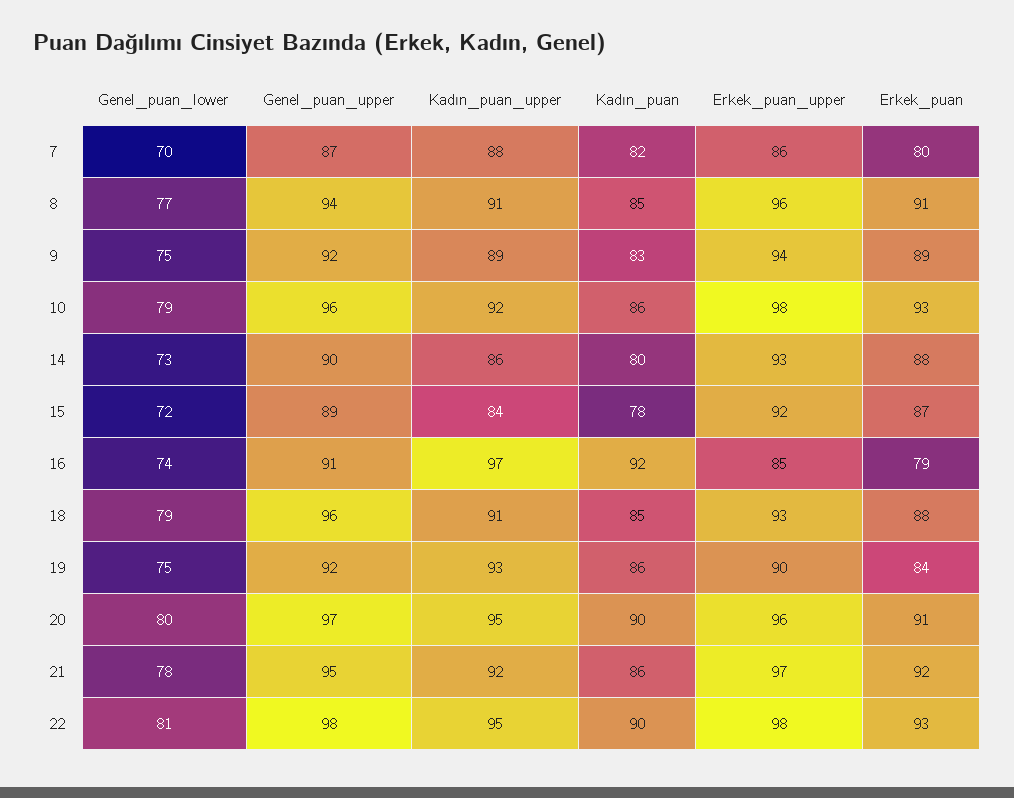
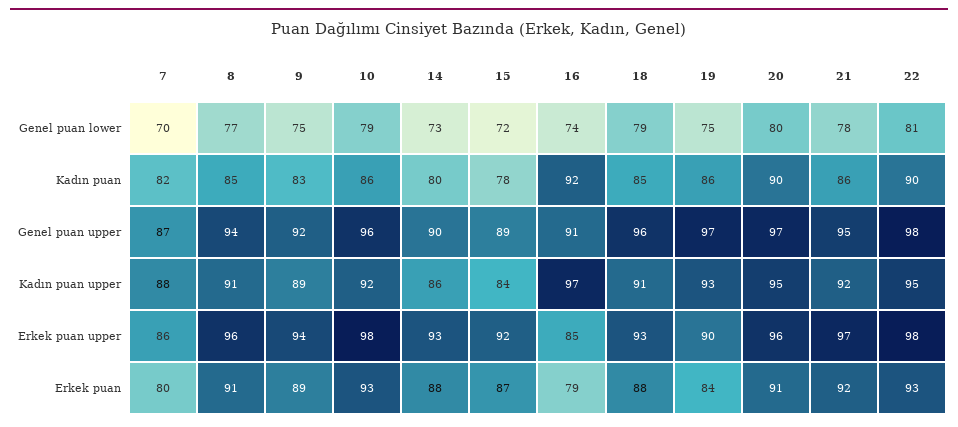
Genel_puan_upper, 19: 92 -> 97

